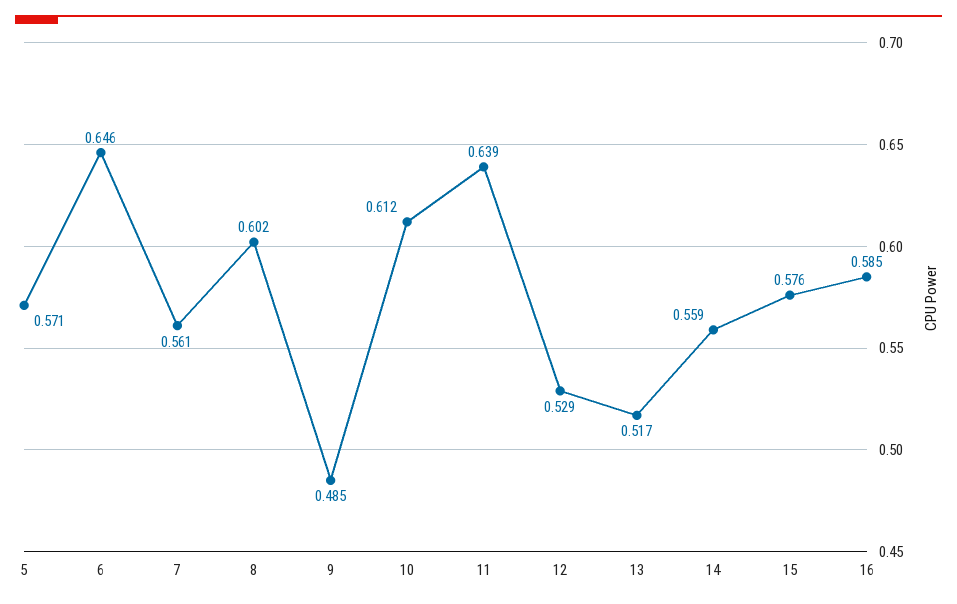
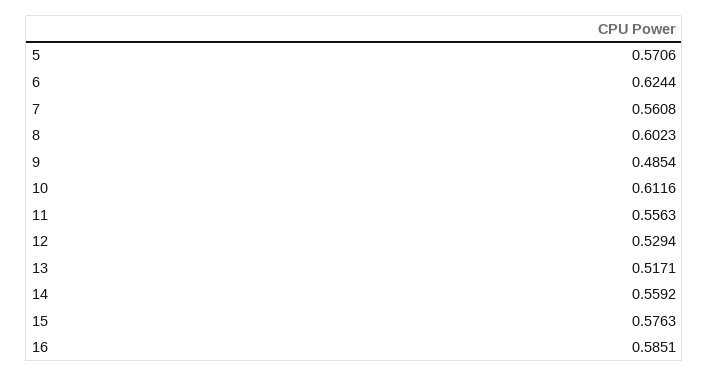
6: 0.646 -> 0.6244
11: 0.639 -> 0.5563

